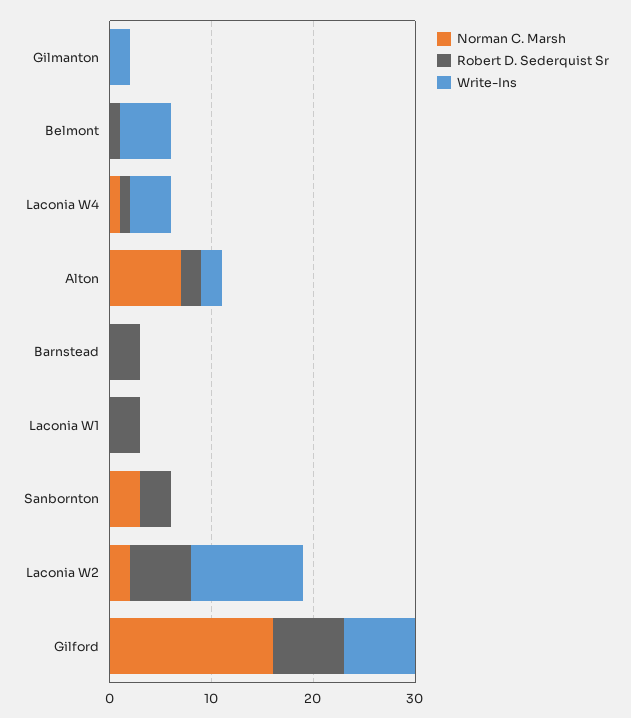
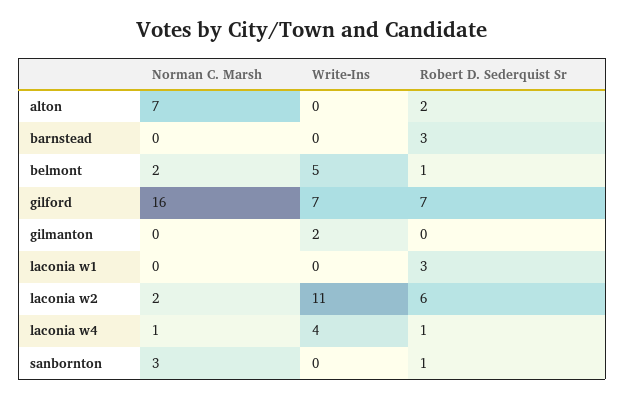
Norman C. Marsh, Belmont: 0 -> 2
Write-Ins, Alton: 2 -> 0
Robert D. Sederquist Sr, Sanbornton: 3 -> 1

